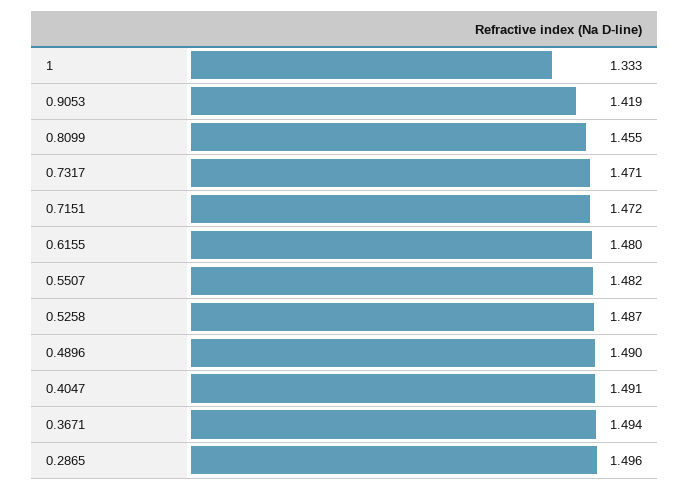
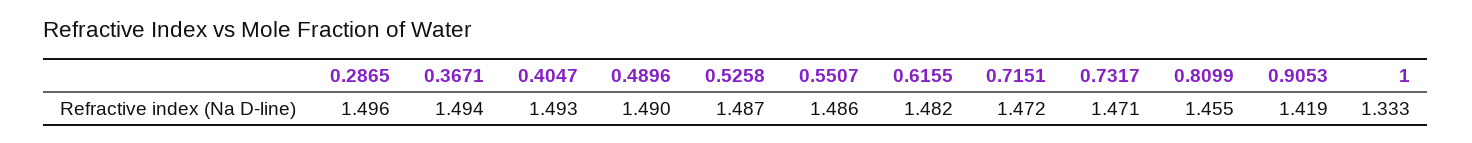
0.6155: 1.48 -> 1.482
0.5507: 1.482 -> 1.486
0.4047: 1.491 -> 1.493

